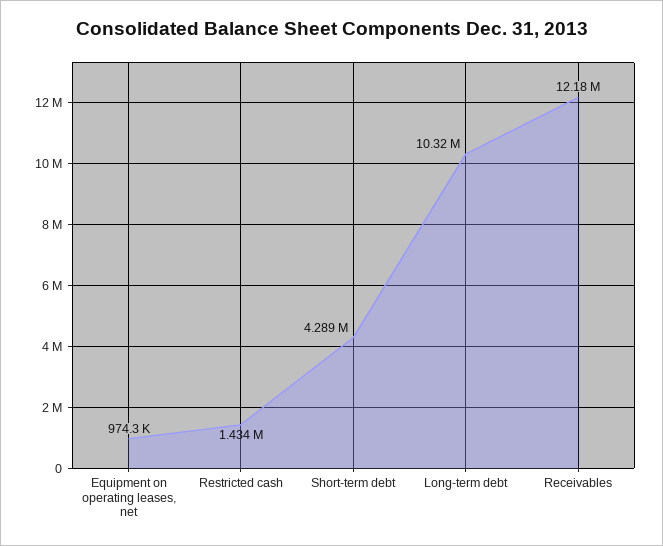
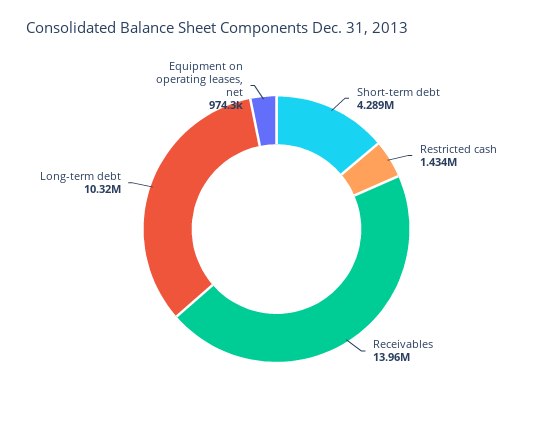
Receivables: 12180000 -> 13960000

